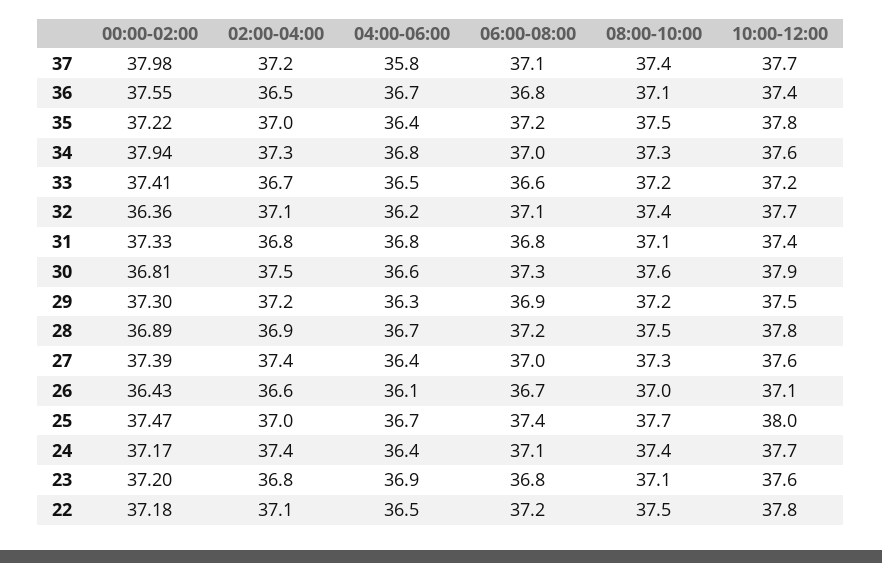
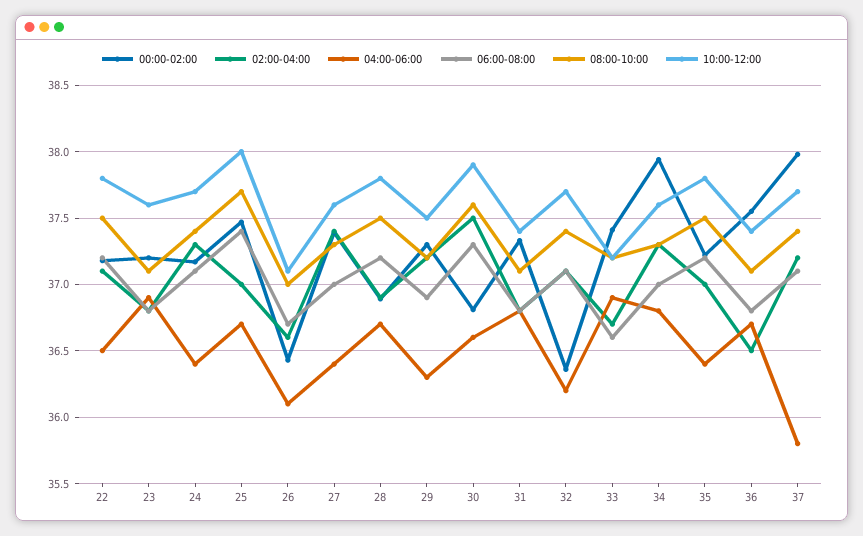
04:00-06:00, 33: 36.5 -> 36.9
02:00-04:00, 24: 37.4 -> 37.3

